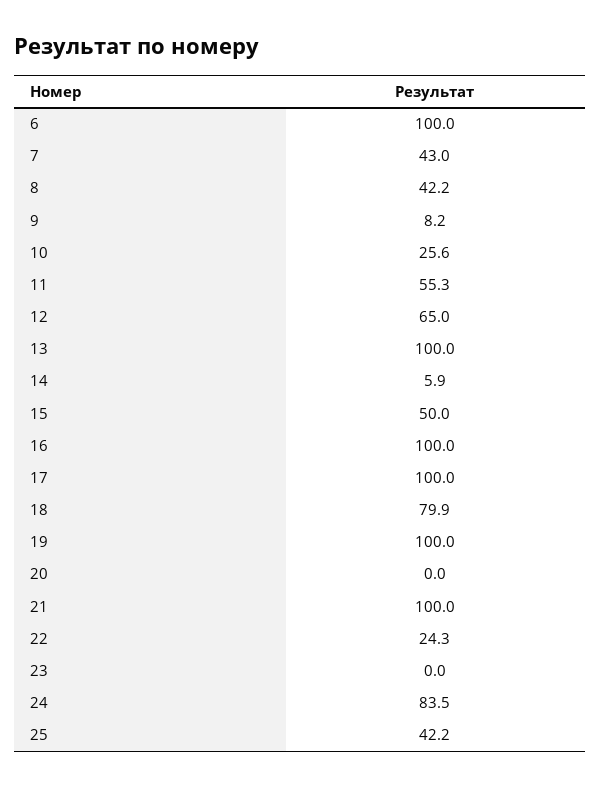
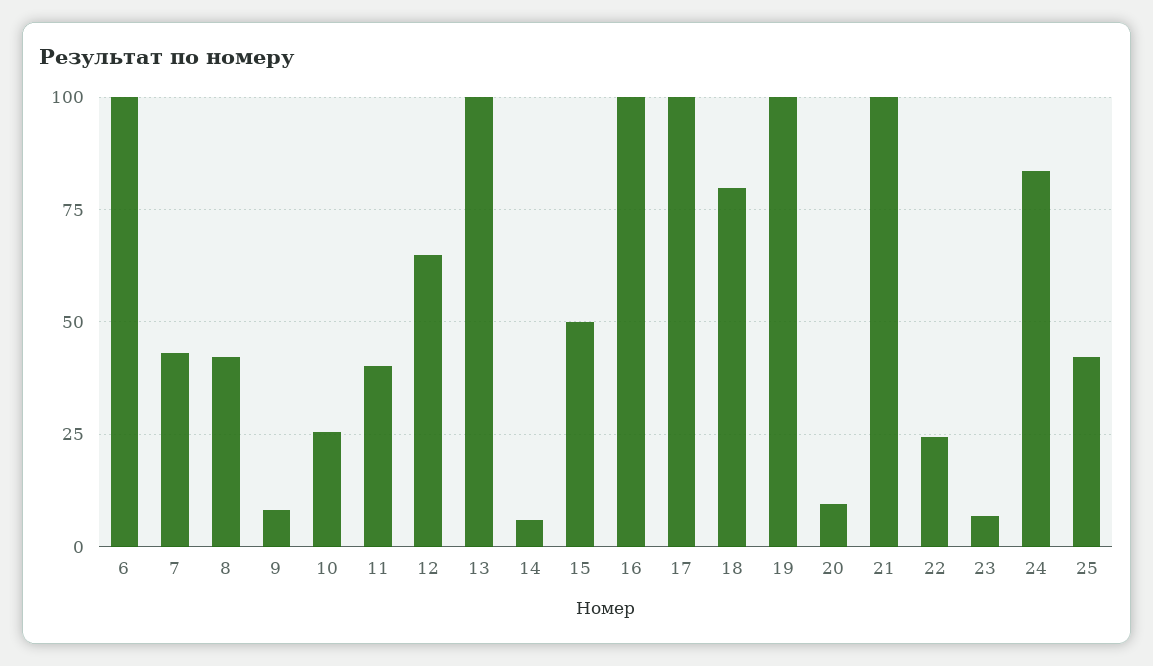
11: 55.3 -> 40
20: 0 -> 10
23: 0 -> 7.5

